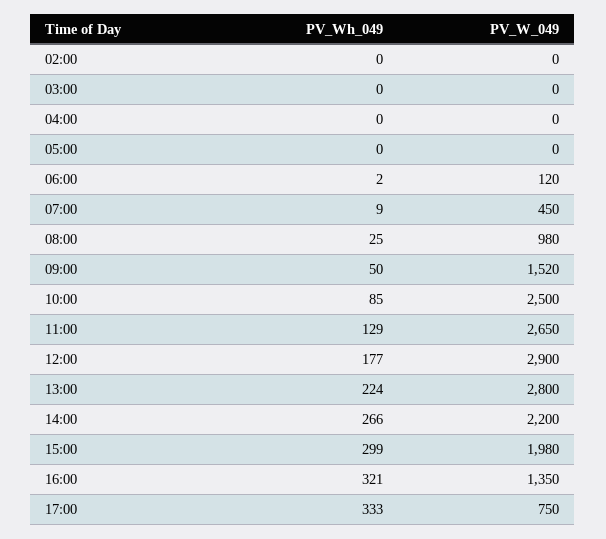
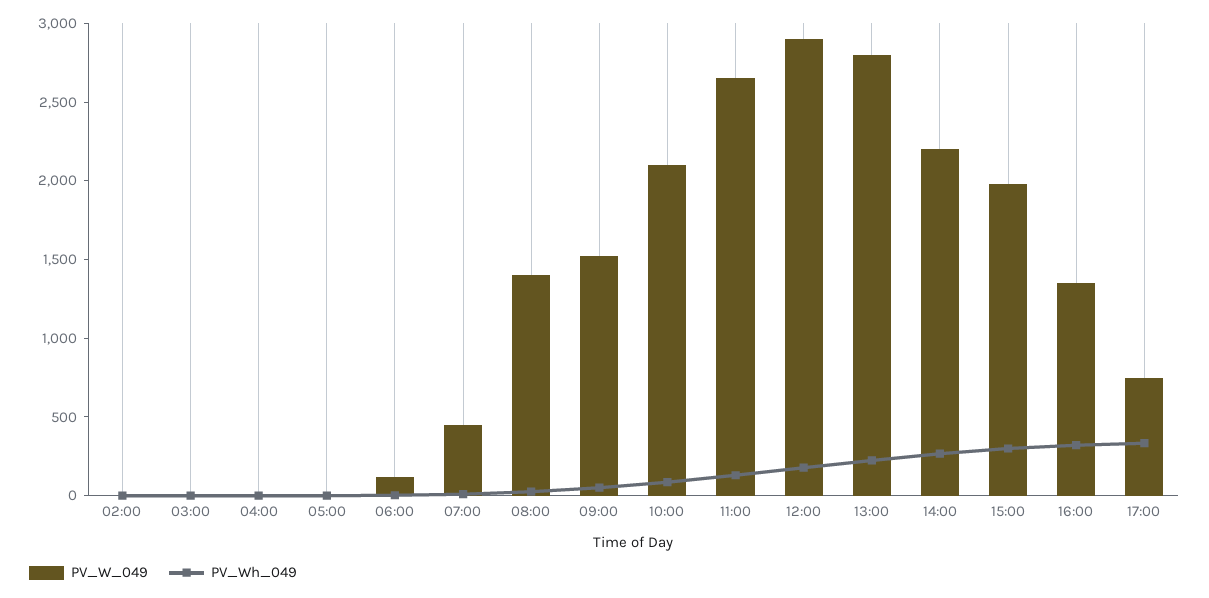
PV_W_049, 08:00: 980 -> 1400
PV_W_049, 10:00: 2500 -> 2100

